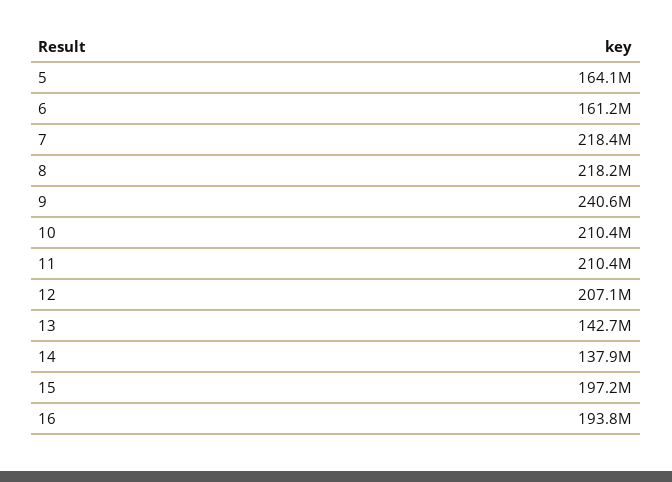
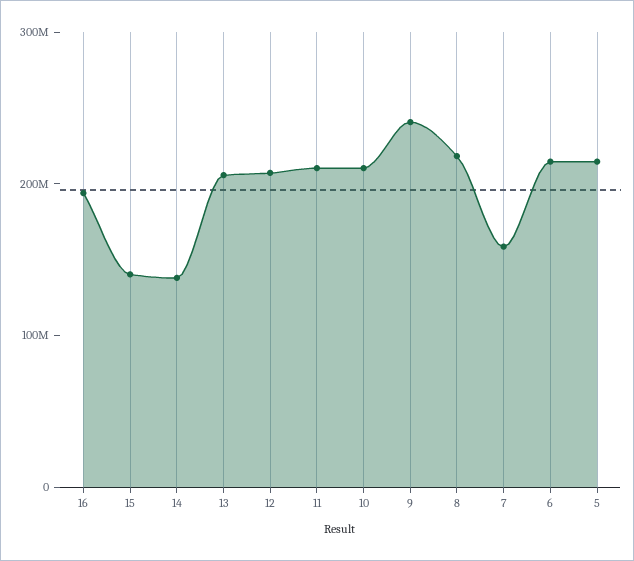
5: 164100000 -> 220000000
6: 161200000 -> 220000000
7: 218400000 -> 160000000
13: 142700000 -> 200000000
15: 197200000 -> 140000000

